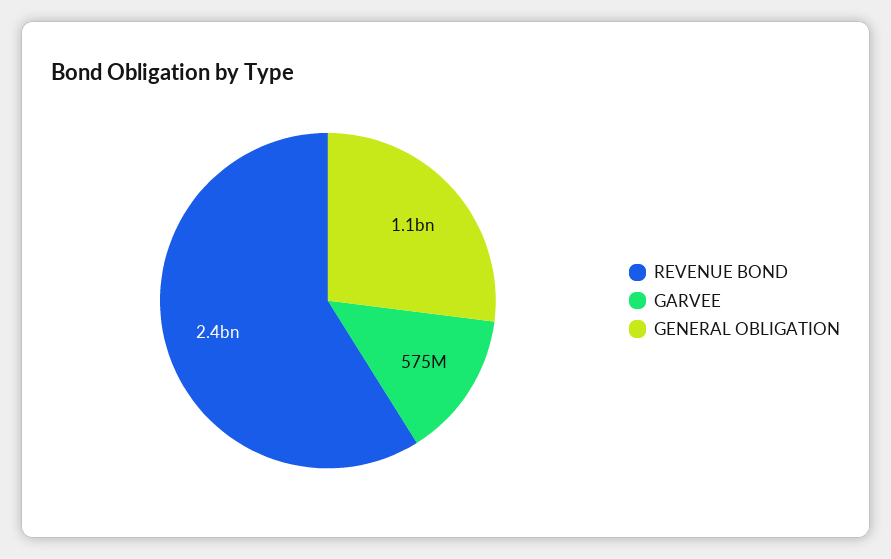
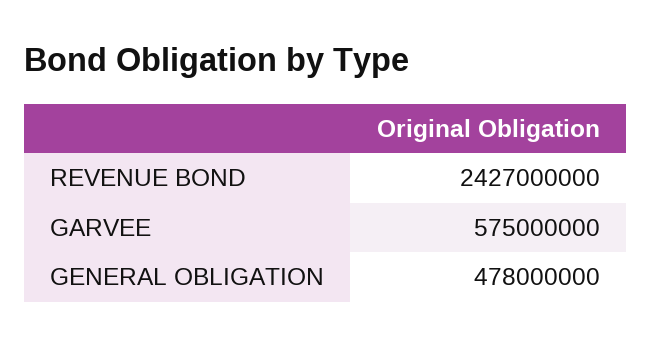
GENERAL OBLIGATION: 1100000000 -> 478000000

